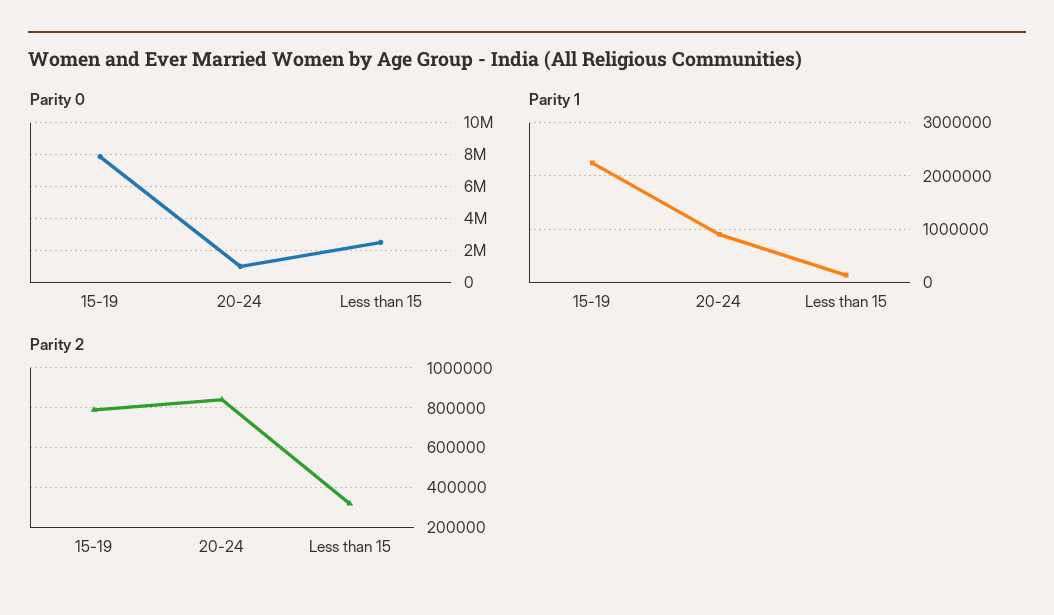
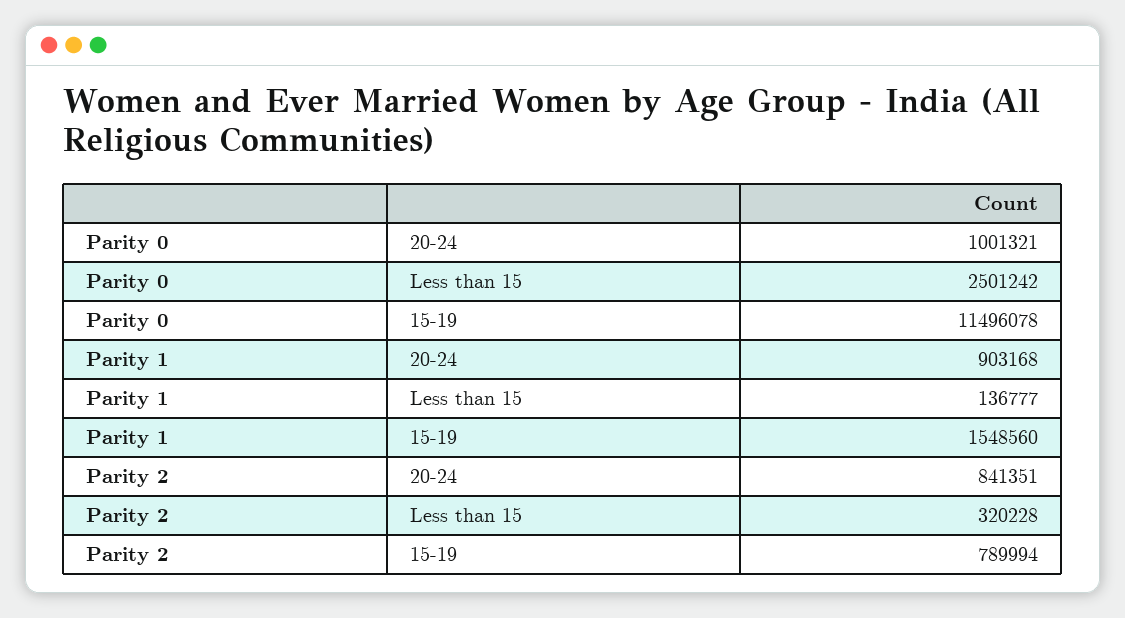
Parity 0, 15-19: 8000000 -> 11496078
Parity 1, 15-19: 2200000 -> 1548560

